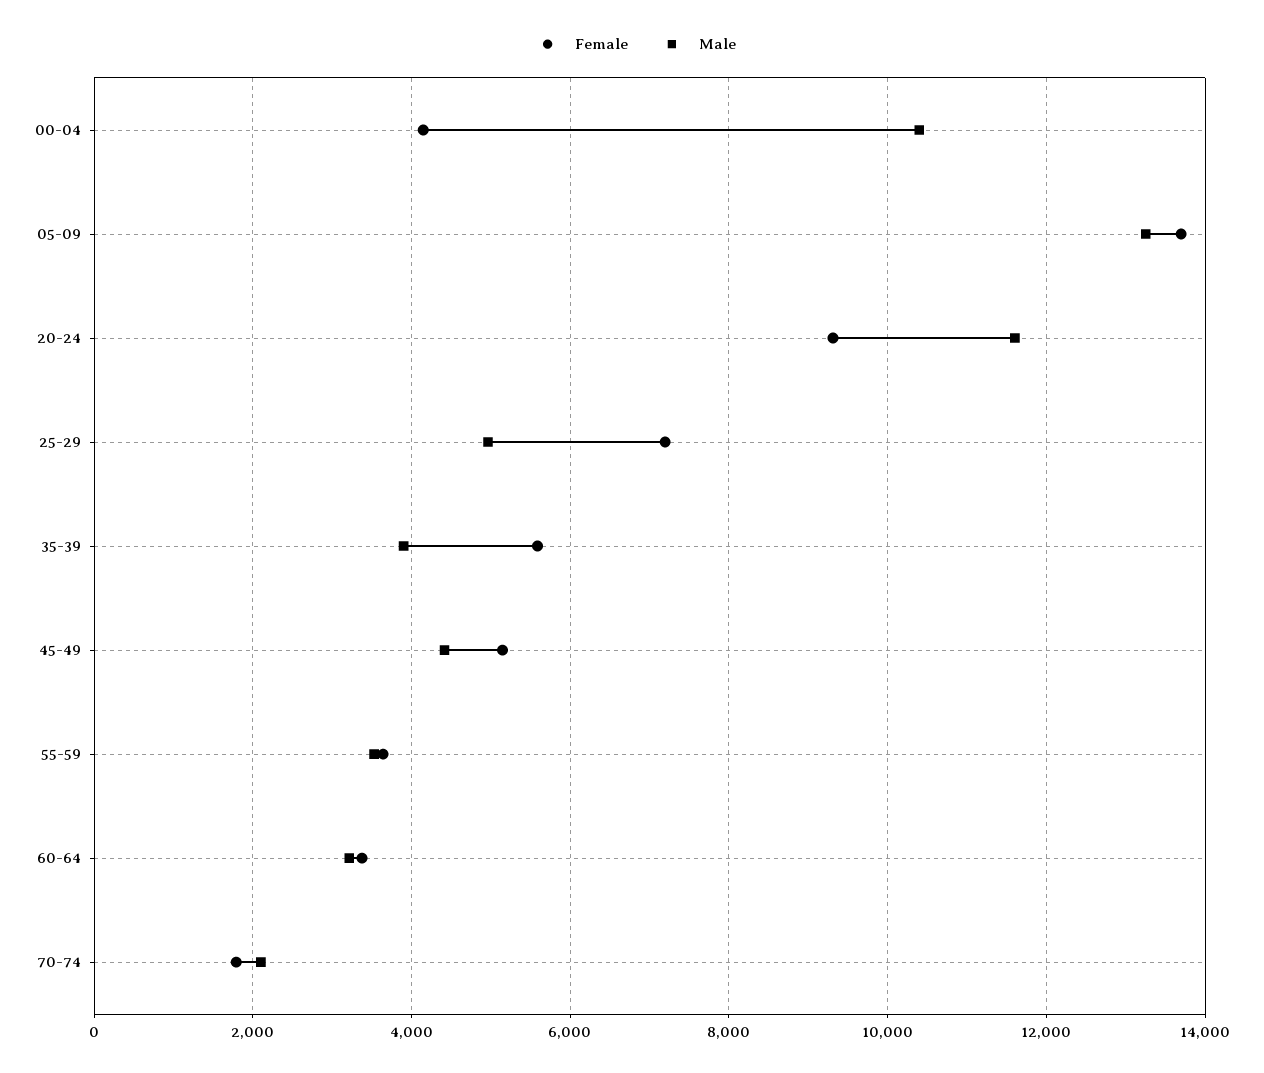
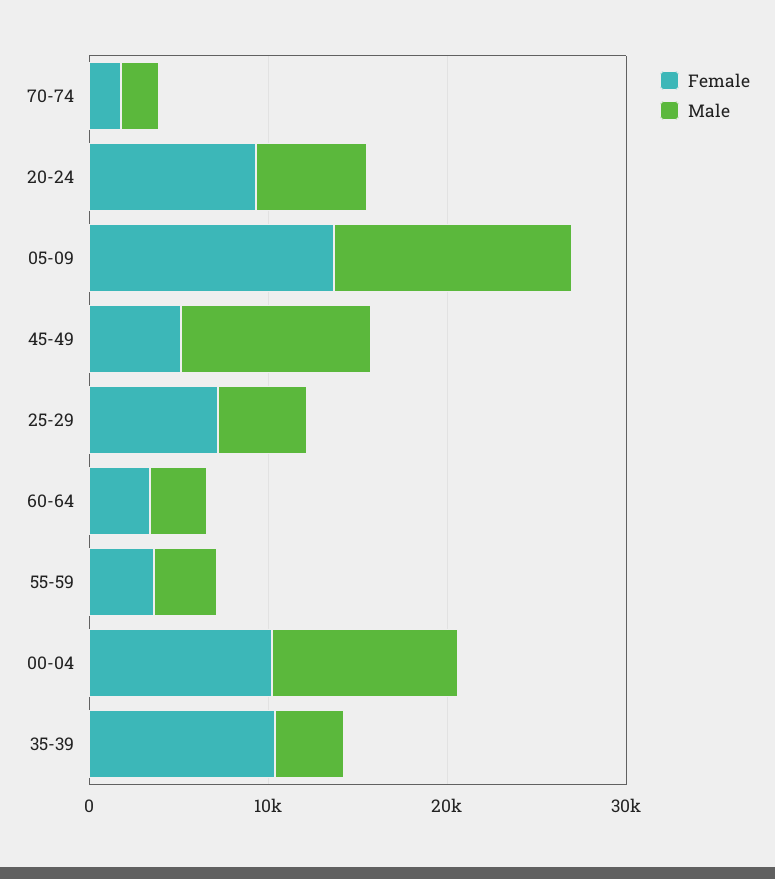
Female, 00-04: 4200 -> 10000
Male, 20-24: 11600 -> 6000
Female, 35-39: 5600 -> 10000
Male, 45-49: 4400 -> 10000

